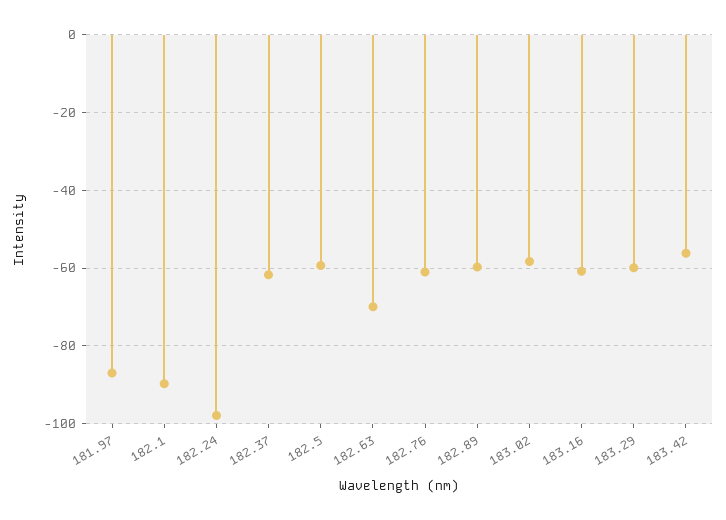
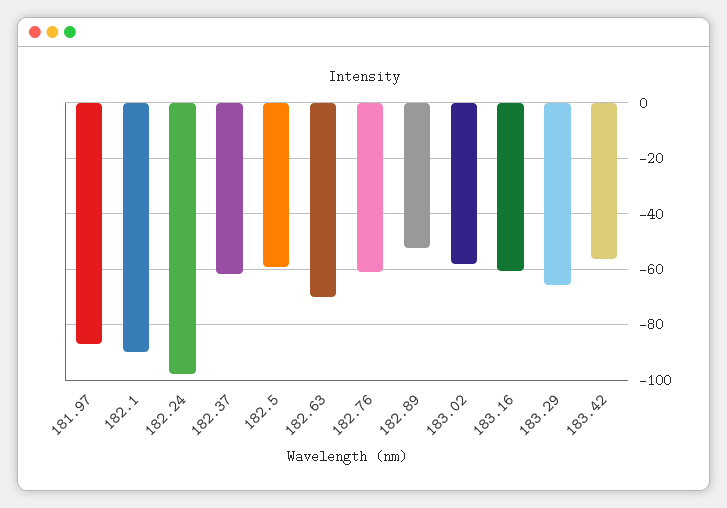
182.89: -60 -> -52.5
183.29: -60 -> -65

